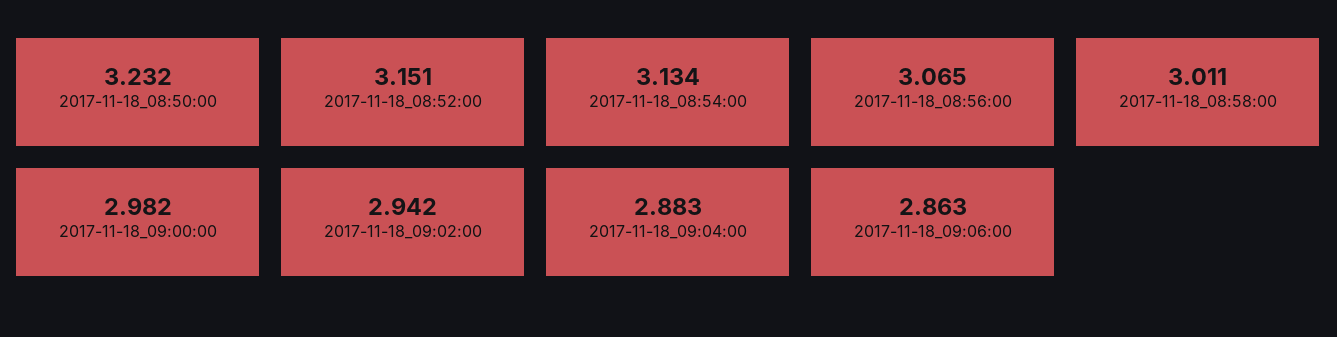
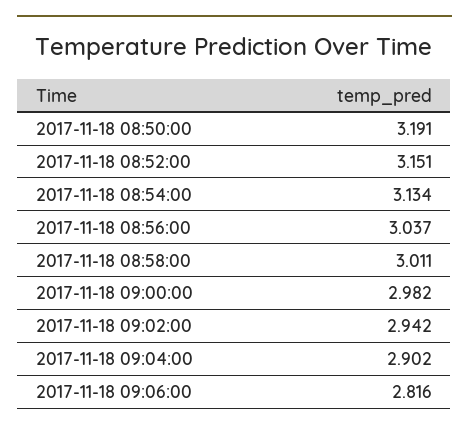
2017-11-18_08:50:00: 3.232 -> 3.191
2017-11-18_08:56:00: 3.065 -> 3.037
2017-11-18_09:04:00: 2.883 -> 2.902
2017-11-18_09:06:00: 2.863 -> 2.816

